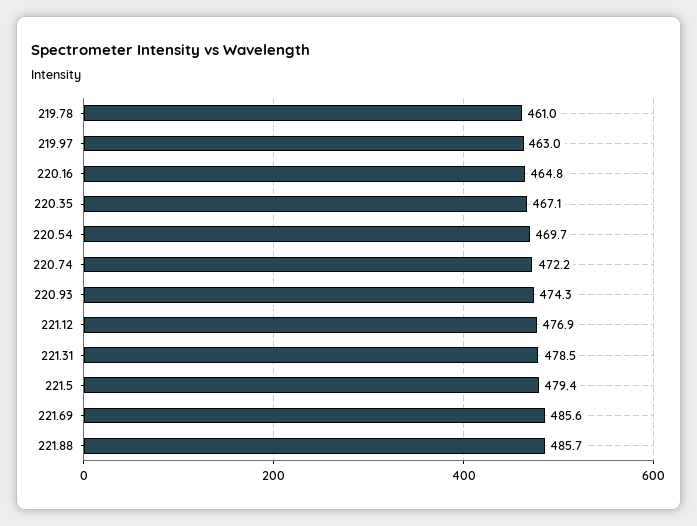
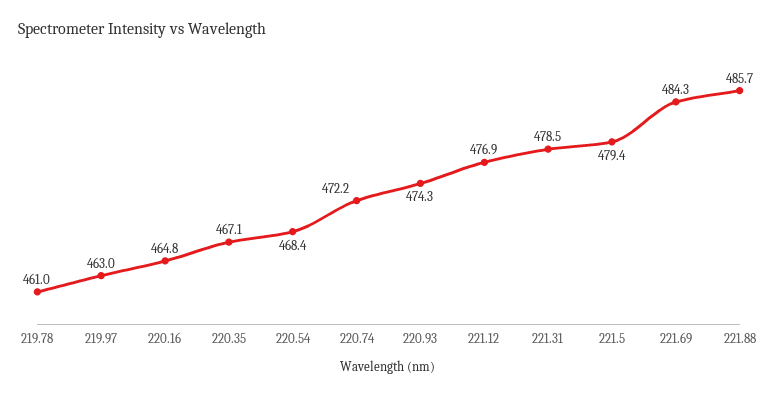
220.54: 469.7 -> 468.4
221.69: 485.6 -> 484.3

